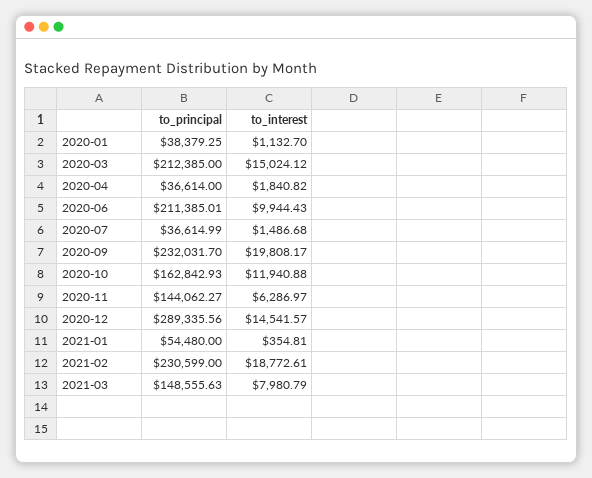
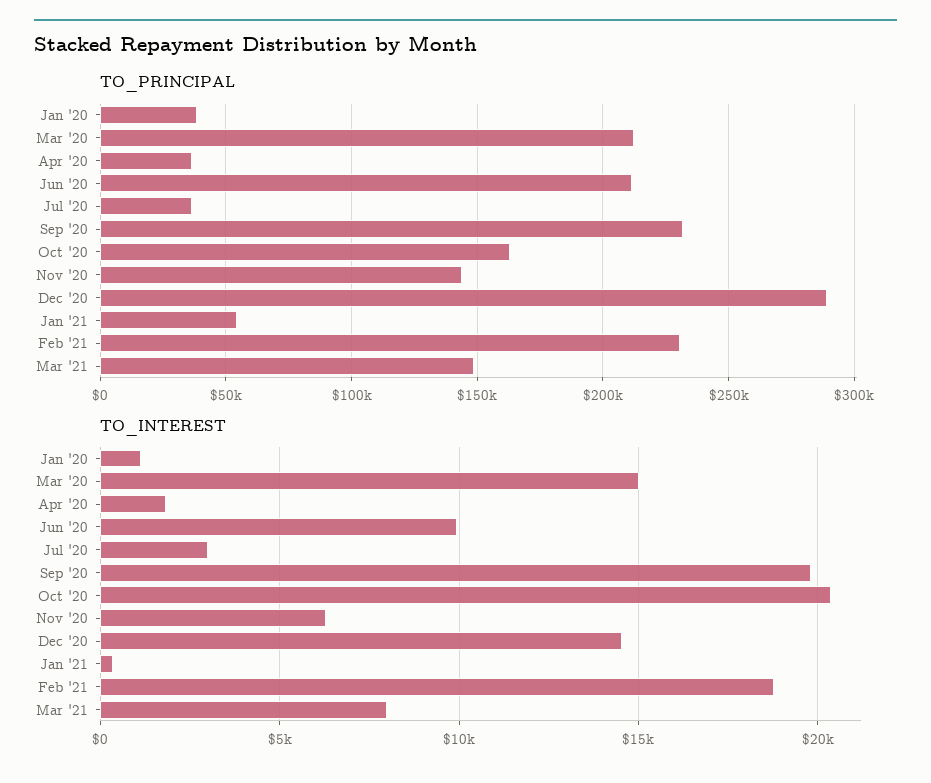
to_interest, 2020-07: 1486.68 -> 3000
to_interest, 2020-10: 11940.88 -> 20500

